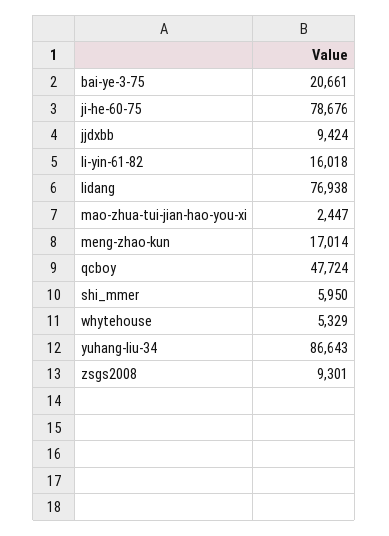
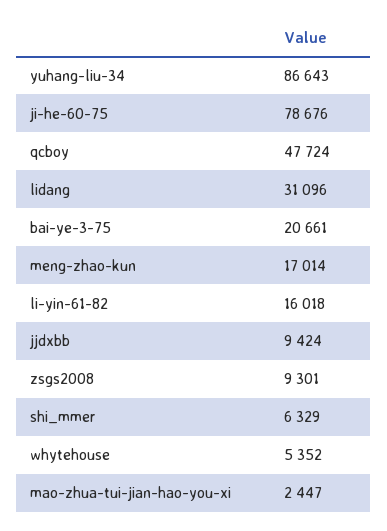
lidang: 76938 -> 31096
shi_mmer: 5950 -> 6329
whytehouse: 5329 -> 5352

